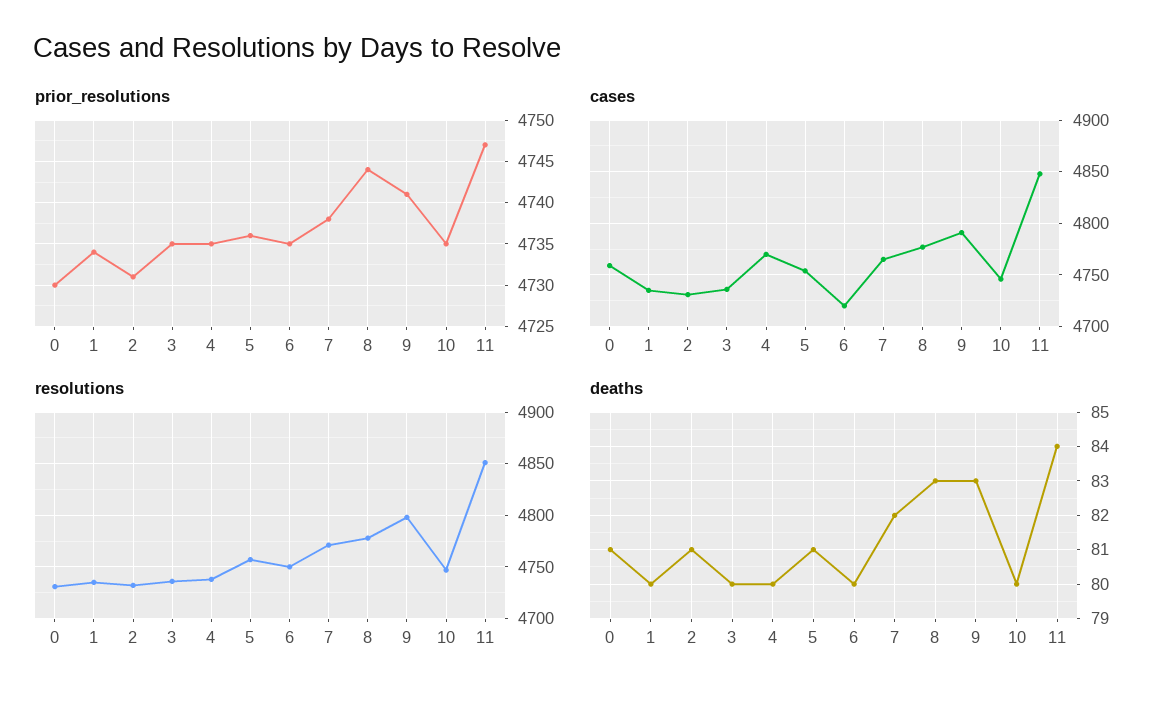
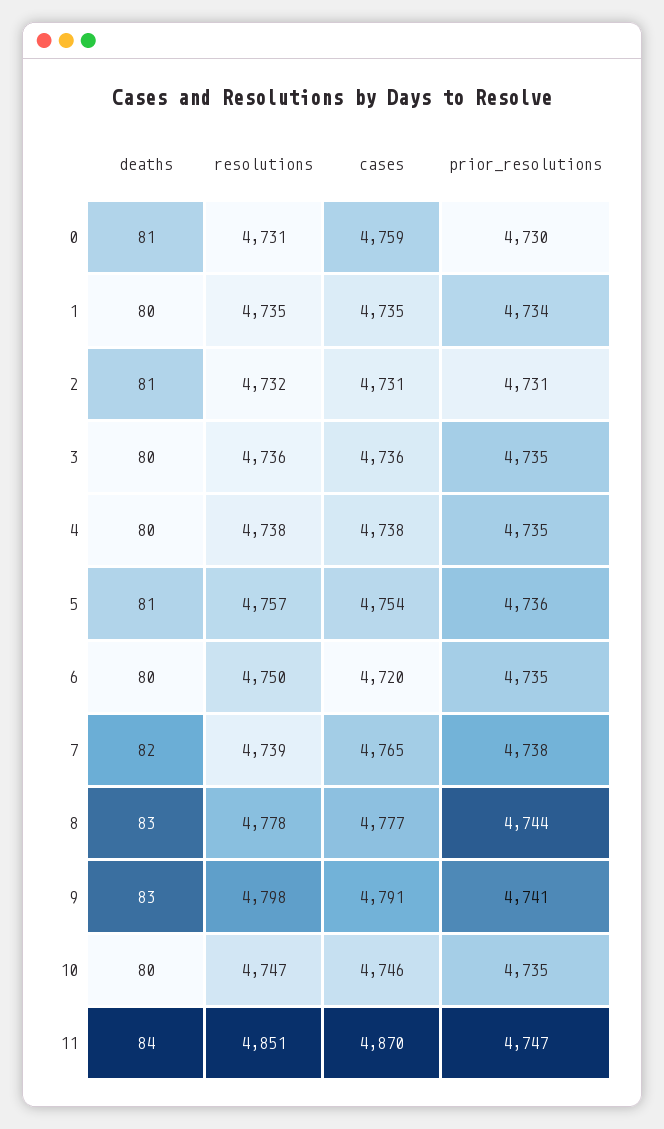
cases, 4: 4770 -> 4738
cases, 11: 4850 -> 4870
resolutions, 7: 4770 -> 4739

